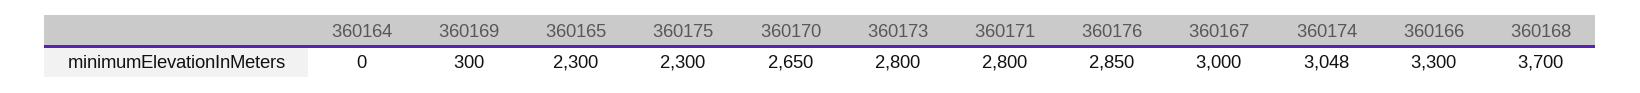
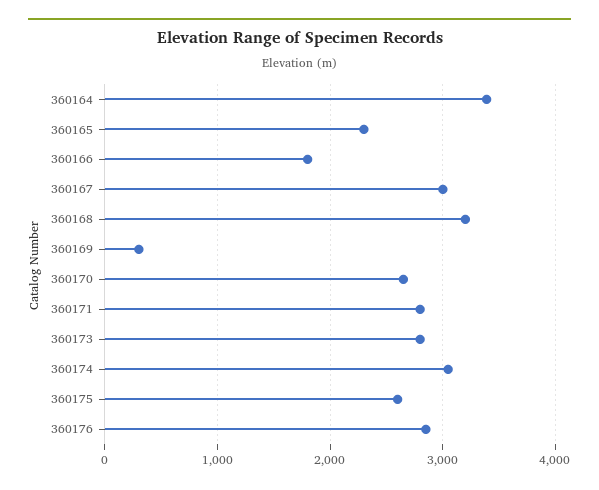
360164: 0 -> 3400
360175: 2300 -> 2600
360166: 3300 -> 1800
360168: 3700 -> 3200

